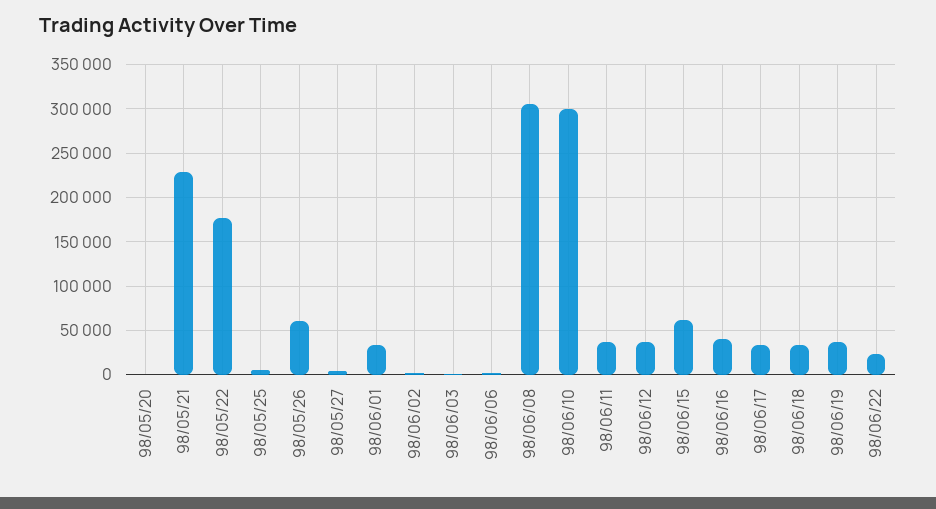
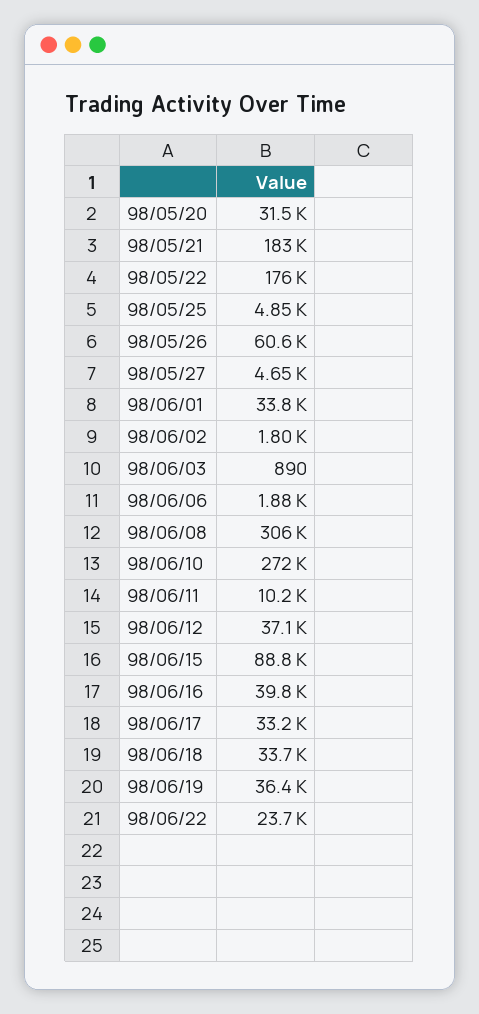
98/05/20: 0 -> 31500
98/05/21: 230000 -> 183000
98/06/10: 300000 -> 272000
98/06/11: 40000 -> 10200
98/06/15: 60000 -> 88800

